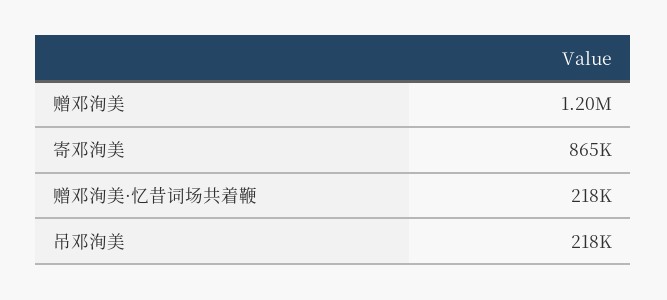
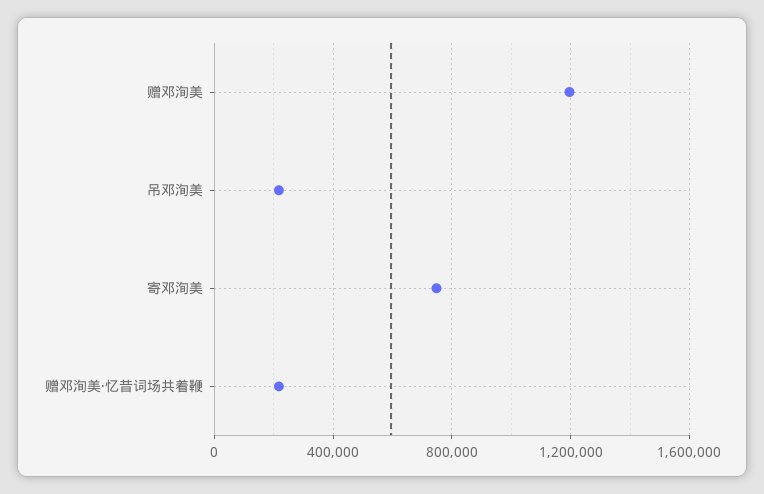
寄邓洵美: 865000 -> 750000

